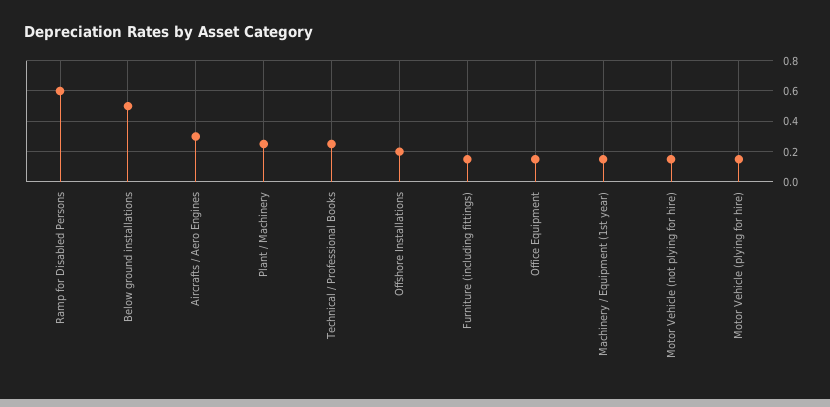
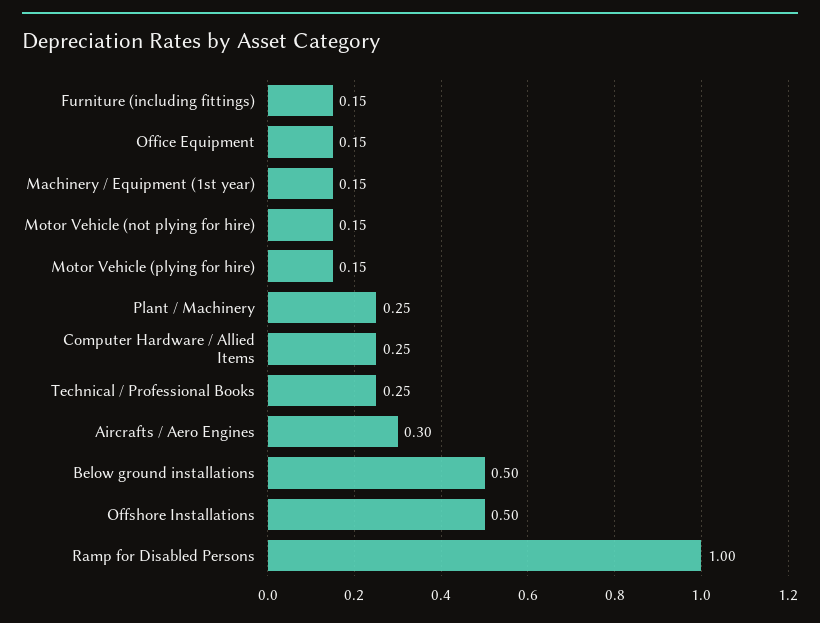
Ramp for Disabled Persons: 0.6 -> 1
Offshore Installations: 0.2 -> 0.5
Computer Hardware / Allied Items: none -> 0.25

